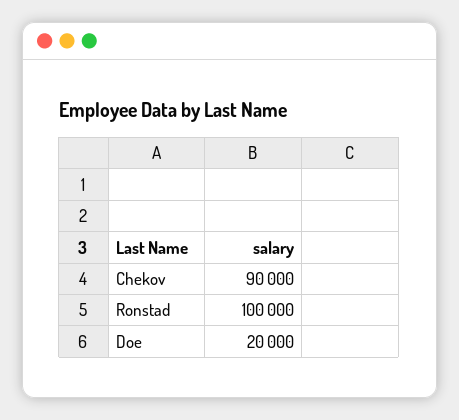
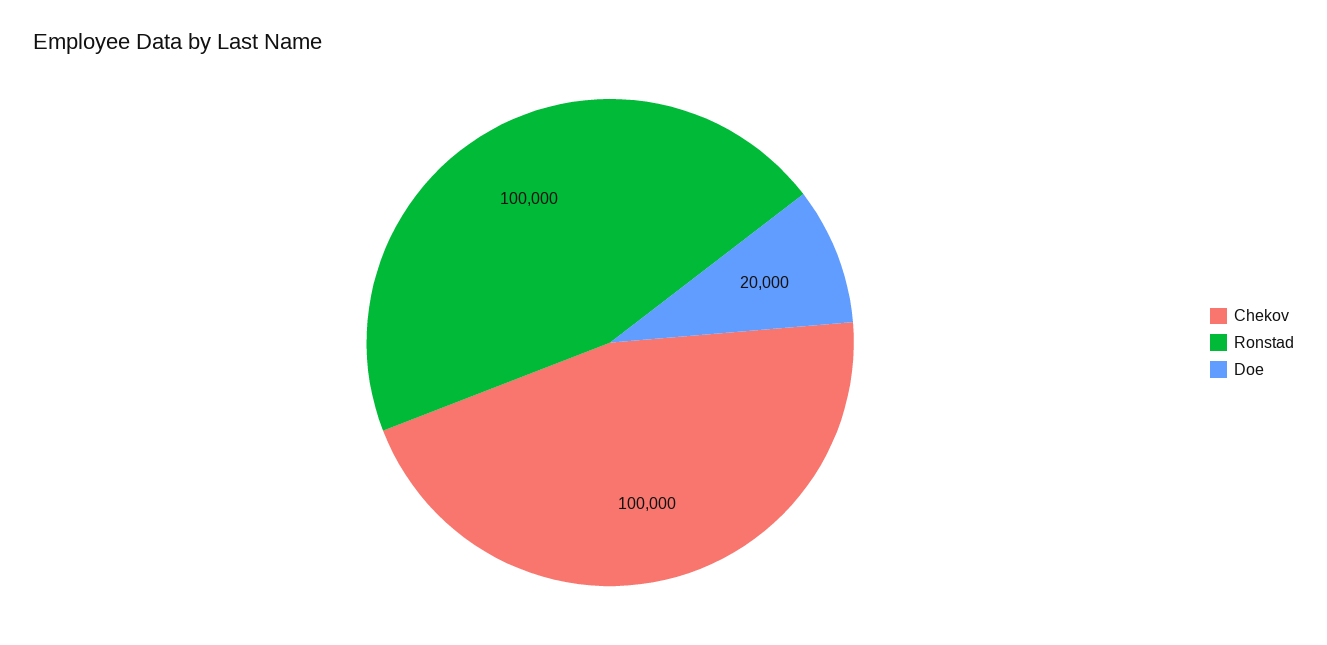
Chekov: 90000 -> 100000

